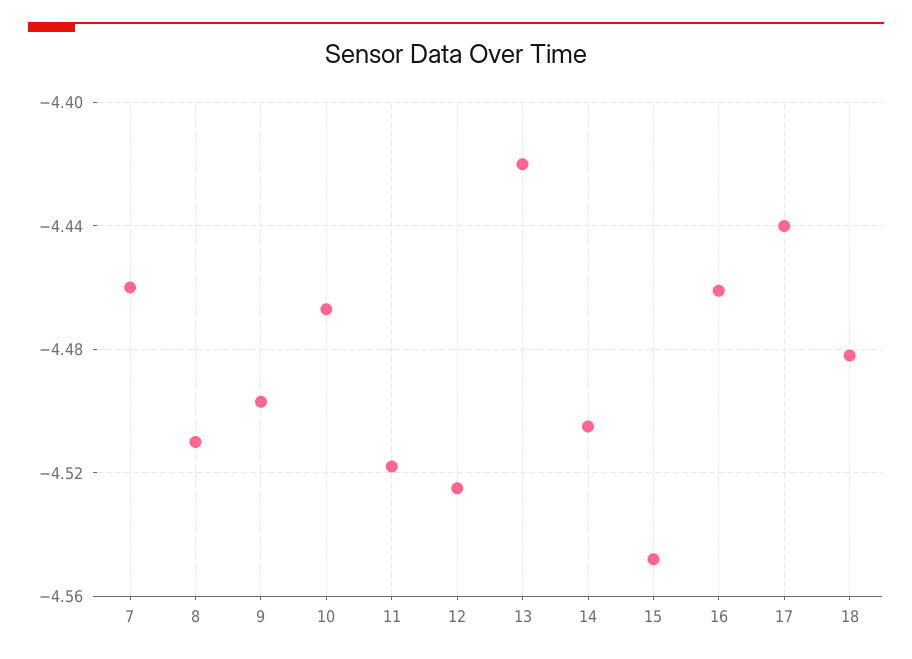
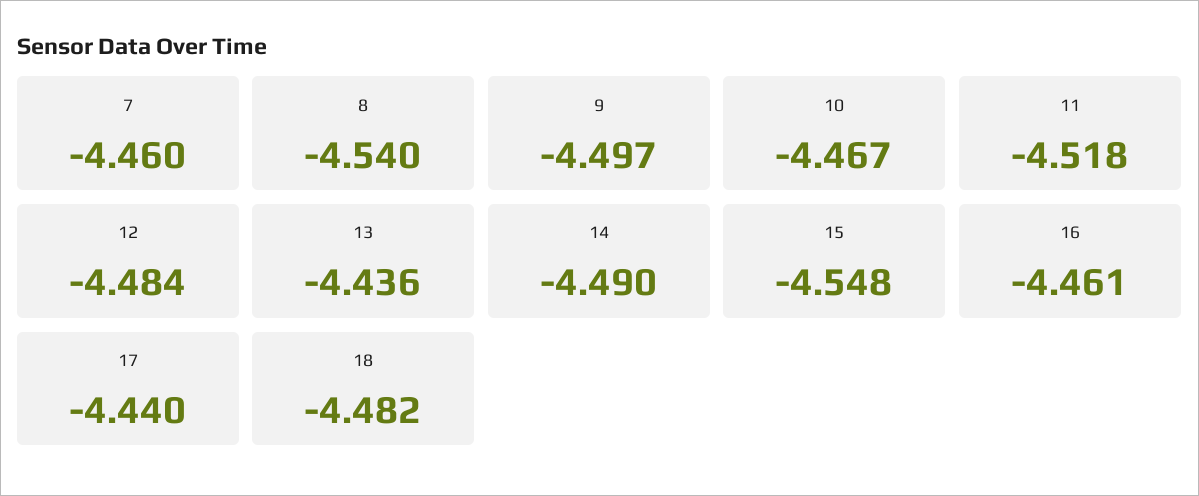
8: -4.51 -> -4.54
12: -4.525 -> -4.484
13: -4.42 -> -4.436
14: -4.505 -> -4.49

